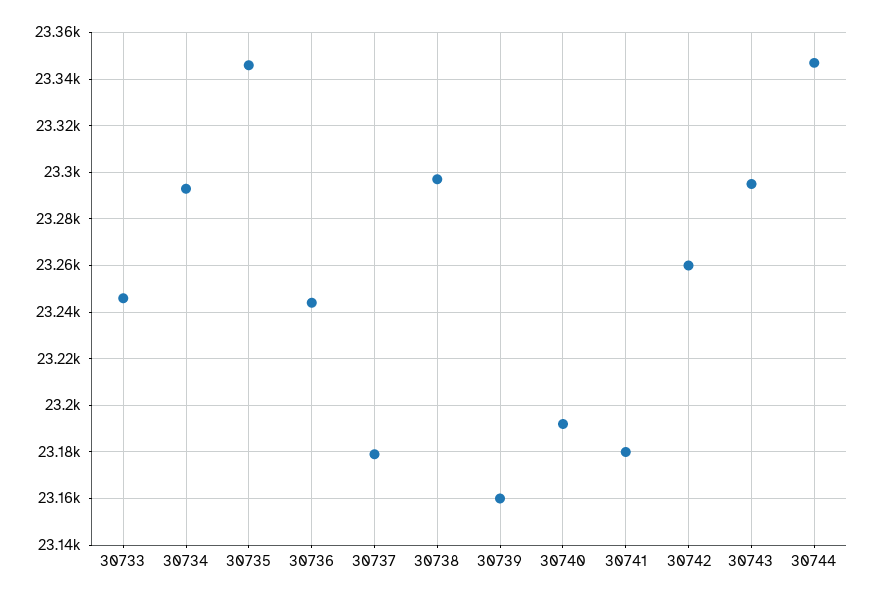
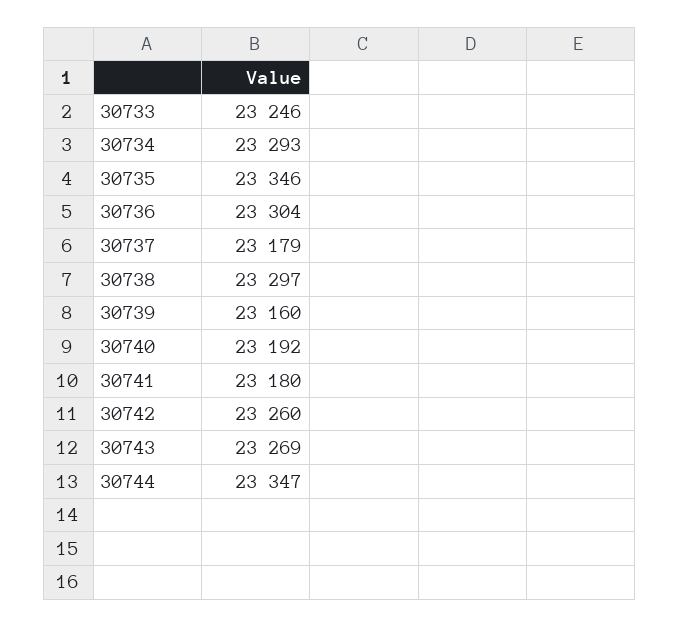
30736: 23245 -> 23304
30743: 23295 -> 23269

